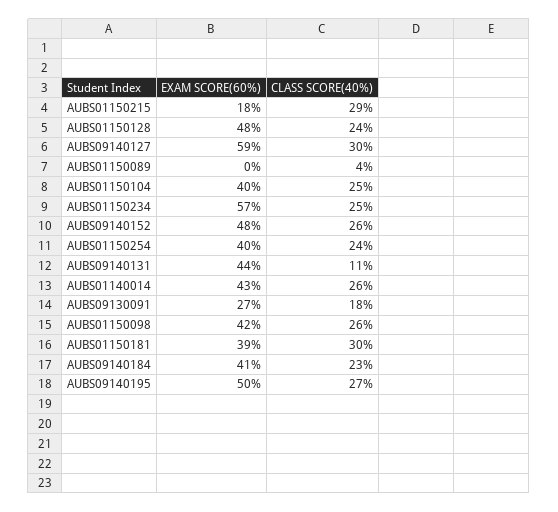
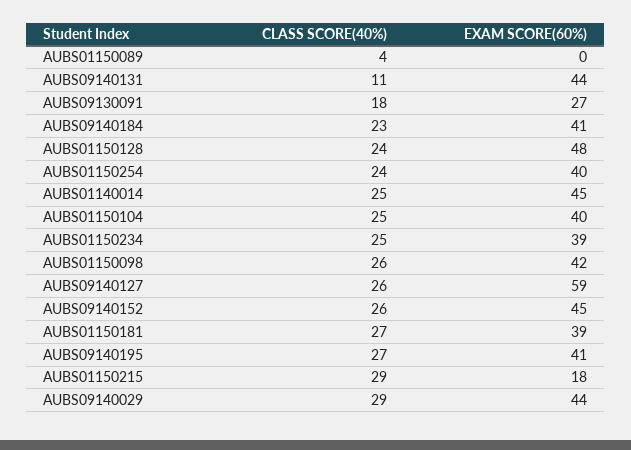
CLASS SCORE(40%), AUBS09140127: 30 -> 26
EXAM SCORE(60%), AUBS01150234: 57 -> 39
EXAM SCORE(60%), AUBS09140152: 48 -> 45
EXAM SCORE(60%), AUBS01140014: 43 -> 45
CLASS SCORE(40%), AUBS01140014: 26 -> 25
CLASS SCORE(40%), AUBS01150181: 30 -> 27
EXAM SCORE(60%), AUBS09140195: 50 -> 41
CLASS SCORE(40%), AUBS09140029: none -> 29
EXAM SCORE(60%), AUBS09140029: none -> 44

